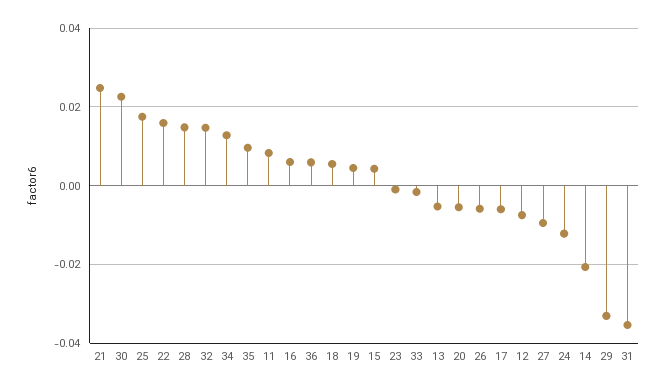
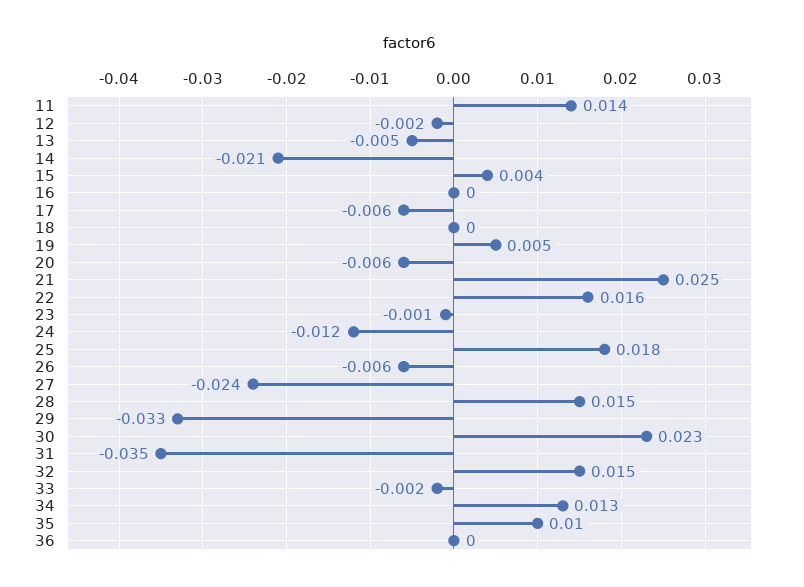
11: 0.008 -> 0.014
16: 0.006 -> 0
36: 0.006 -> 0
18: 0.006 -> 0
12: -0.008 -> -0.002
27: -0.01 -> -0.024

